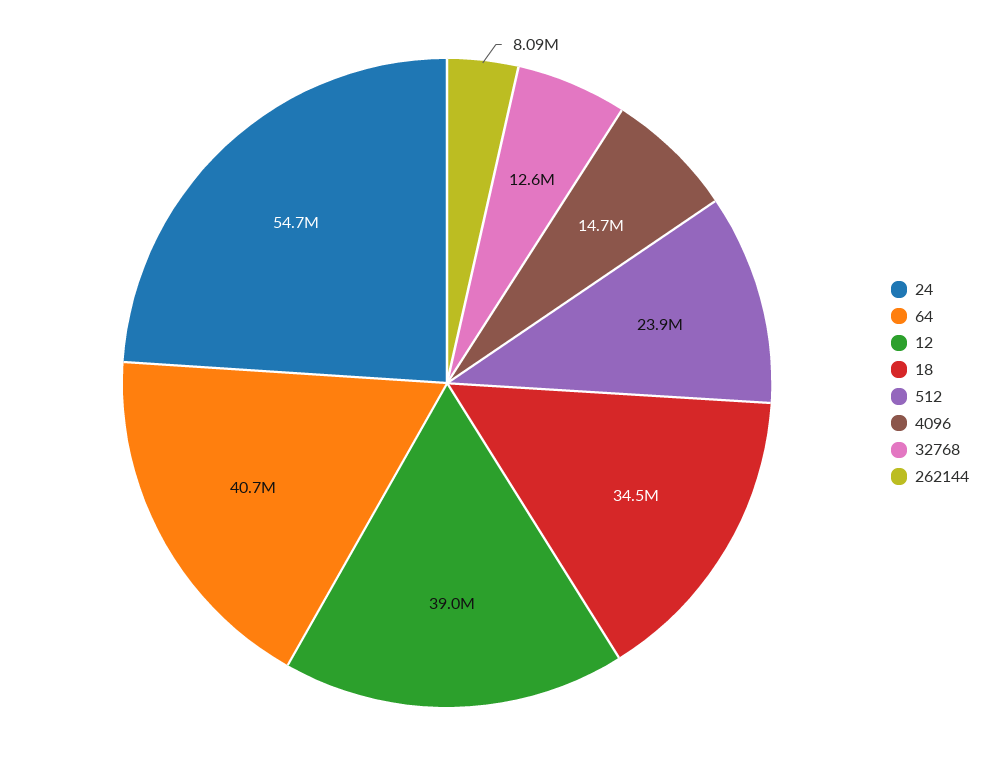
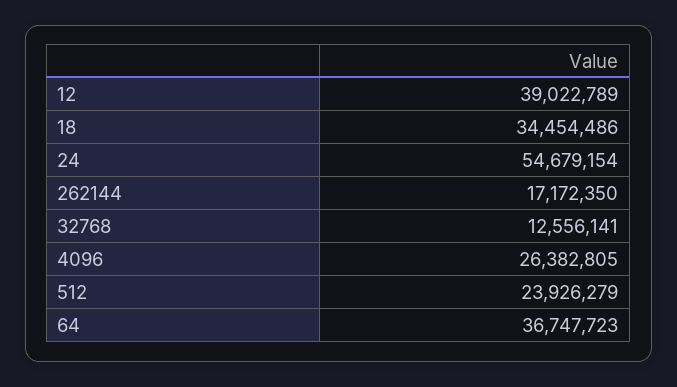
64: 40700000 -> 36747723
4096: 14700000 -> 26382805
262144: 8090000 -> 17172350

